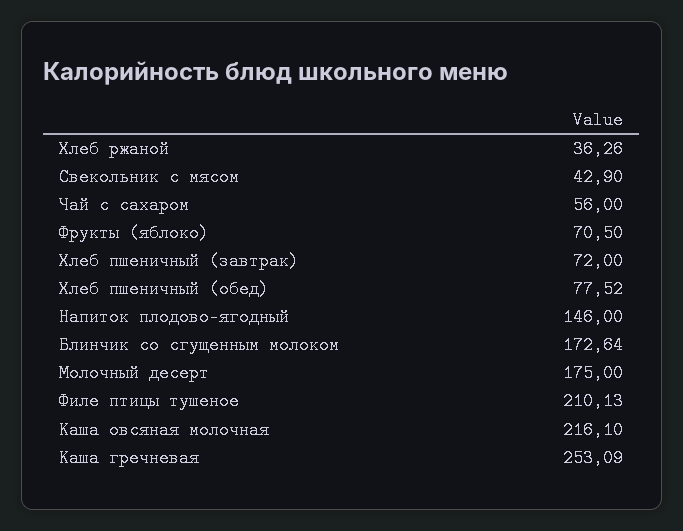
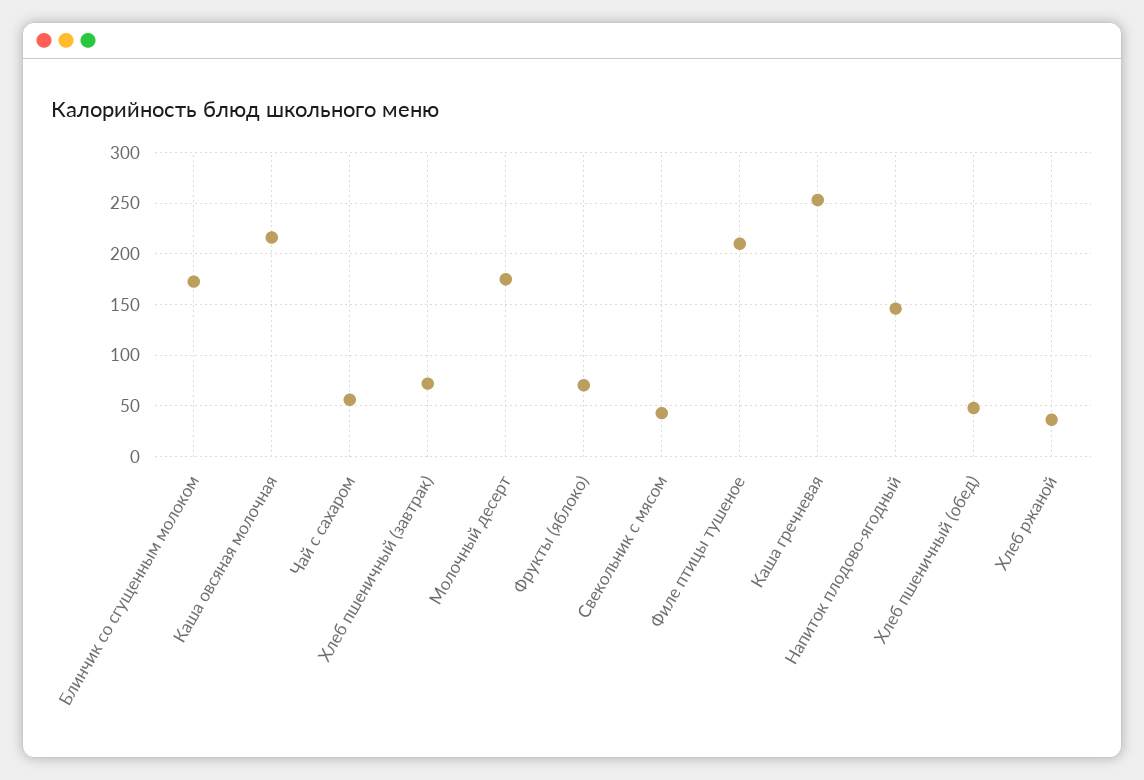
Хлеб пшеничный (обед): 77.52 -> 50

